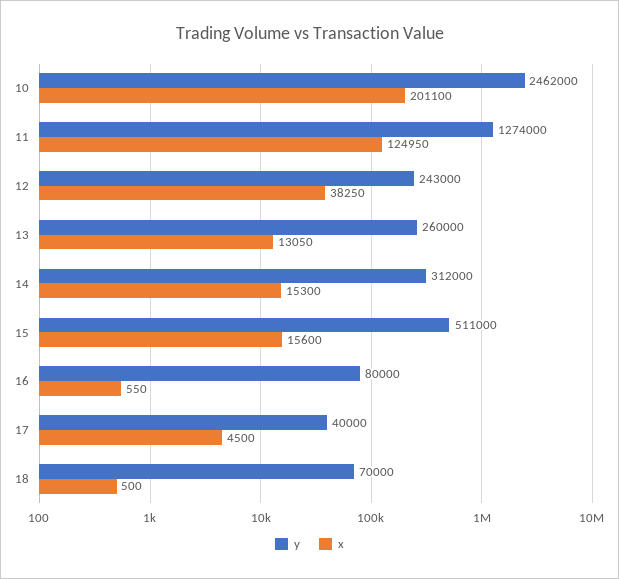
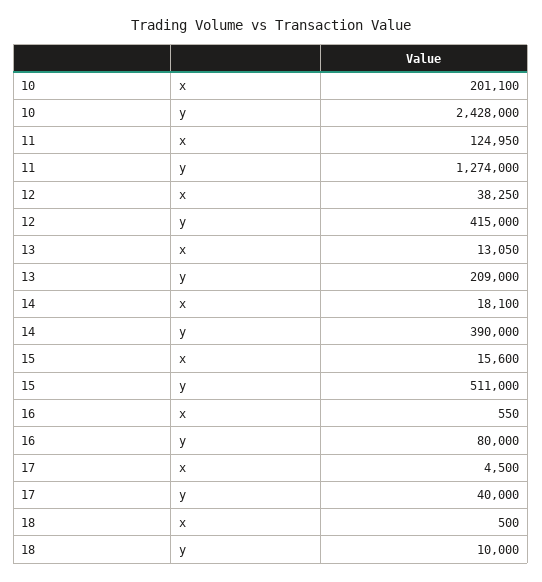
y, 10: 2462000 -> 2428000
y, 12: 243000 -> 415000
y, 13: 260000 -> 209000
y, 14: 312000 -> 390000
x, 14: 15300 -> 18100
y, 18: 70000 -> 10000

